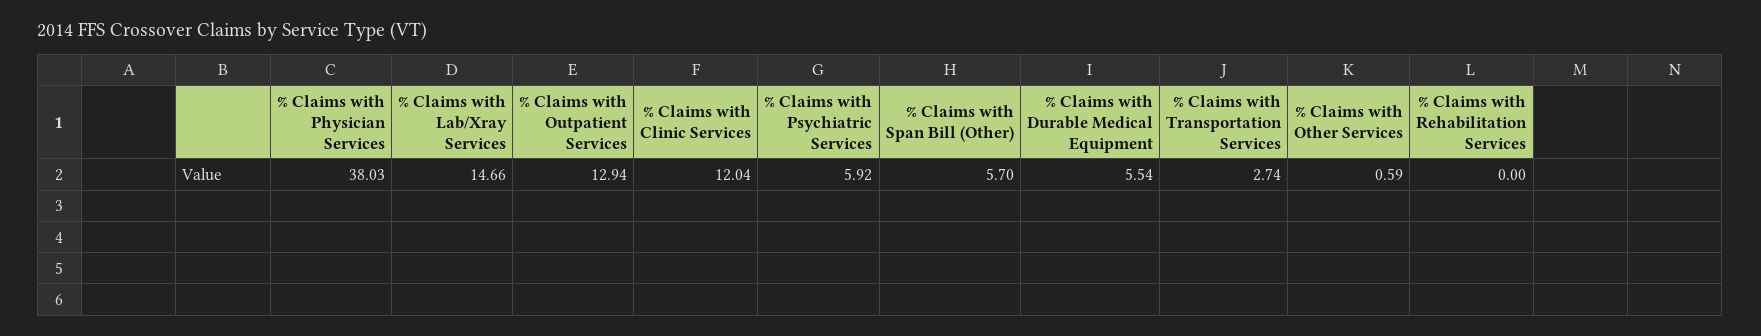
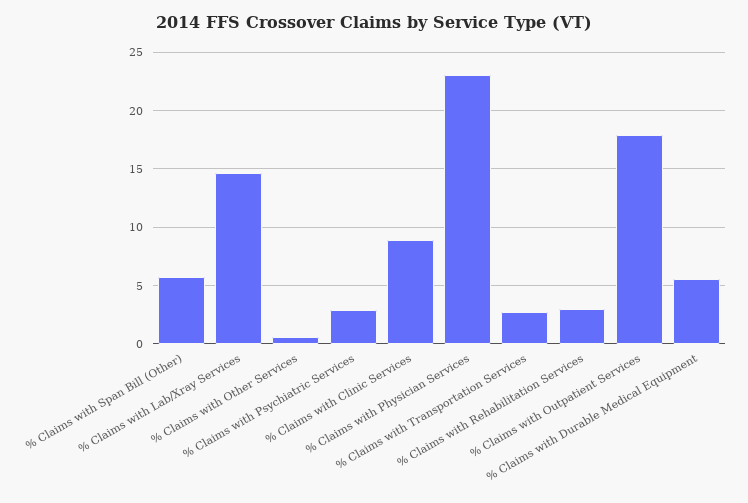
% Claims with Physician Services: 38.03 -> 23
% Claims with Outpatient Services: 12.94 -> 18
% Claims with Clinic Services: 12.04 -> 9
% Claims with Psychiatric Services: 5.92 -> 3
% Claims with Rehabilitation Services: 0 -> 3

